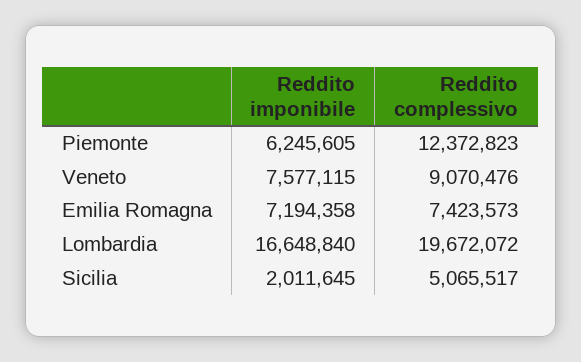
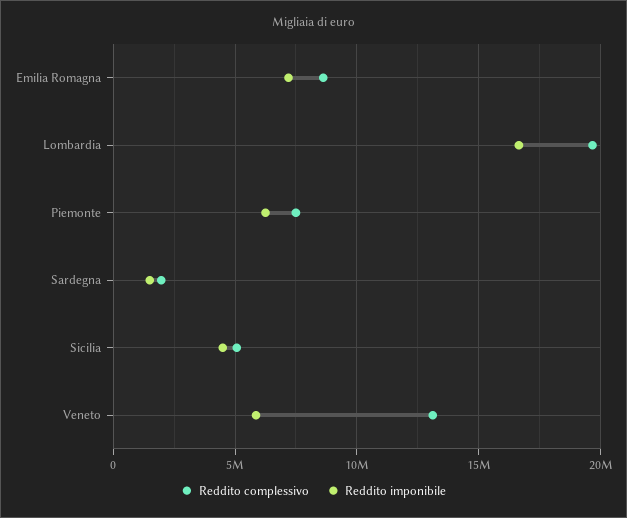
Reddito complessivo, Piemonte: 12372823 -> 7500000
Reddito imponibile, Veneto: 7577115 -> 6000000
Reddito complessivo, Veneto: 9070476 -> 13000000
Reddito complessivo, Emilia Romagna: 7423573 -> 8500000
Reddito imponibile, Sicilia: 2011645 -> 4500000
Reddito complessivo, Sardegna: none -> 2000000
Reddito imponibile, Sardegna: none -> 1500000

